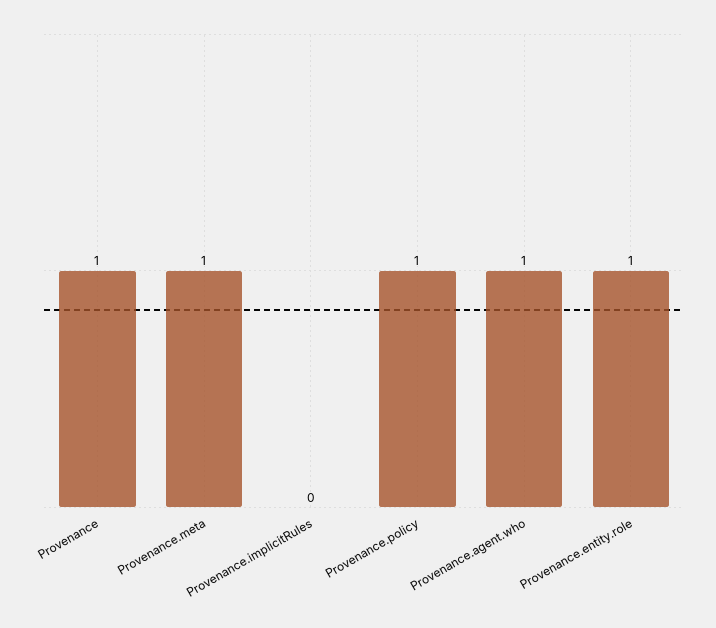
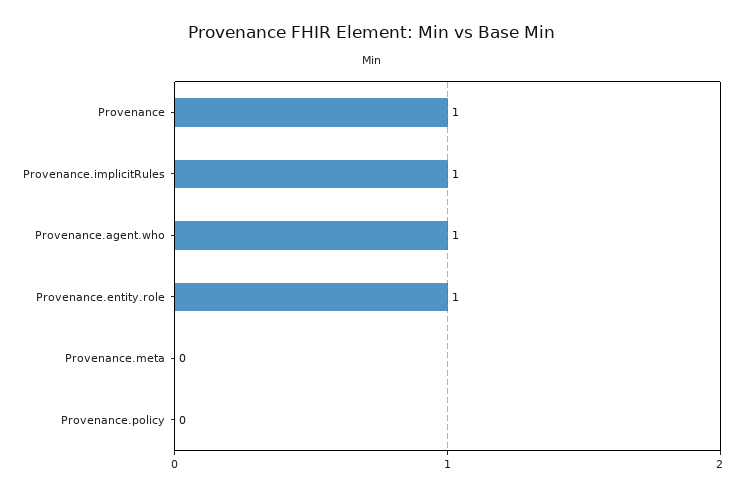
Provenance.meta: 1 -> 0
Provenance.implicitRules: 0 -> 1
Provenance.policy: 1 -> 0

